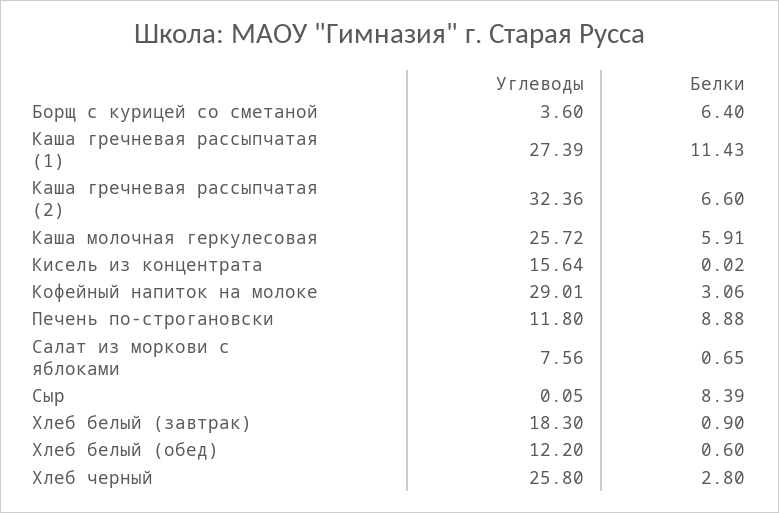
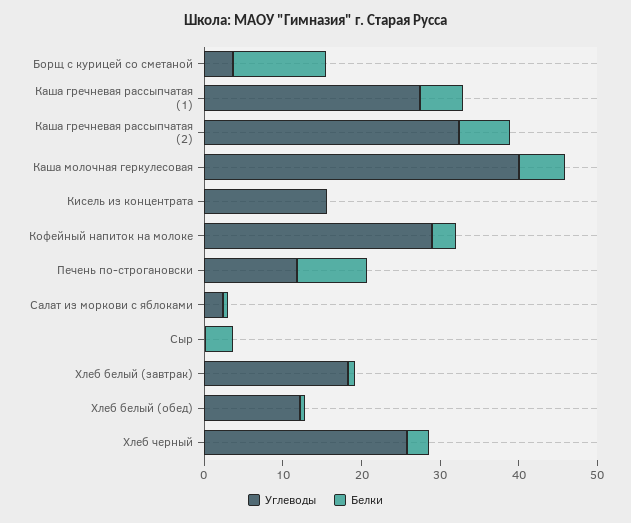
Белки, Борщ с курицей со сметаной: 6.4 -> 12
Белки, Каша гречневая рассыпчатая (1): 11.43 -> 6
Углеводы, Каша молочная геркулесовая: 25.72 -> 40
Углеводы, Салат из моркови с яблоками: 7.56 -> 2
Белки, Сыр: 8.39 -> 4

